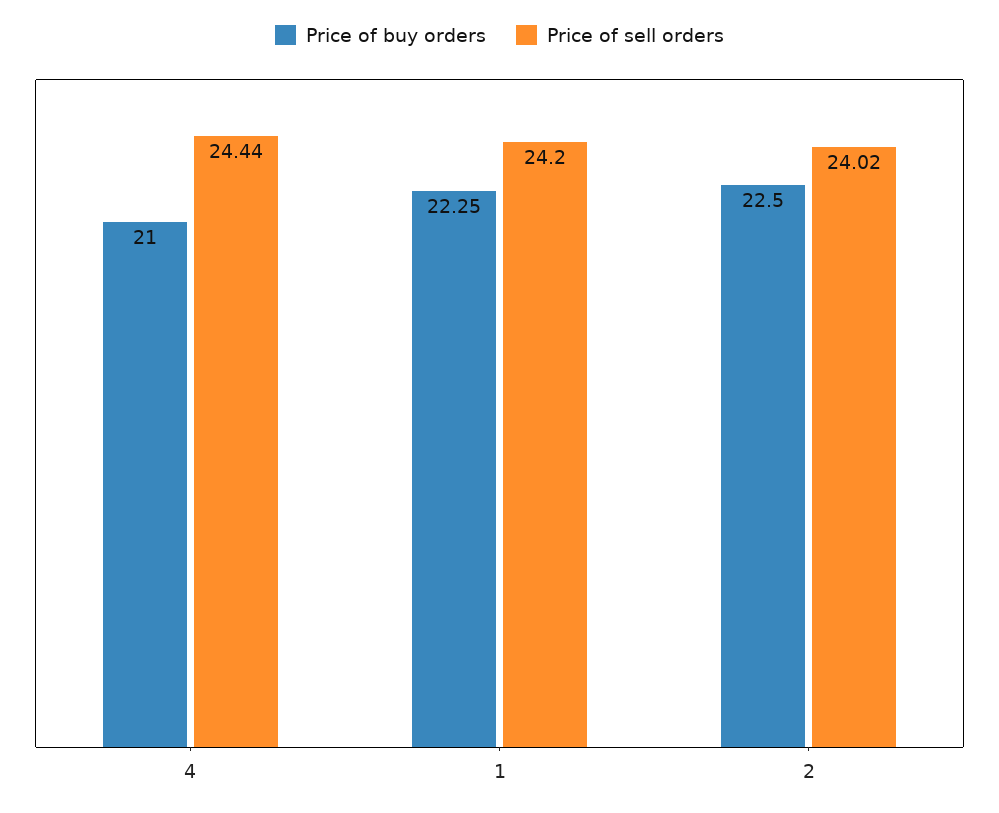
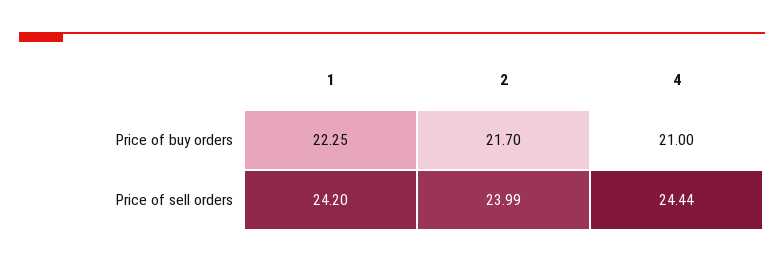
Price of buy orders, 2: 22.5 -> 21.7
Price of sell orders, 2: 24.02 -> 23.99

